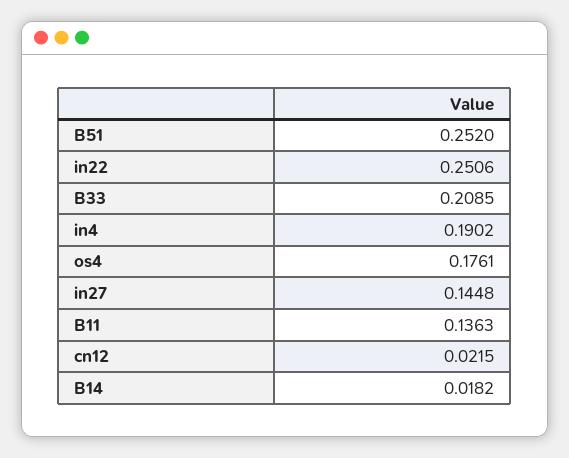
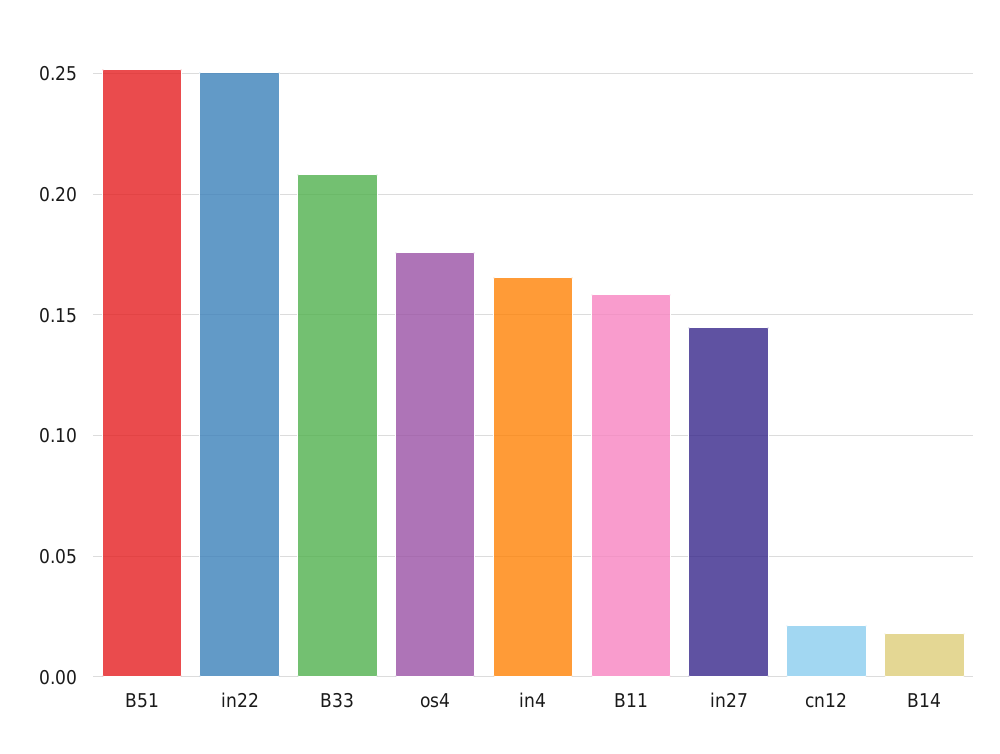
in4: 0.1902 -> 0.165
B11: 0.1363 -> 0.16

